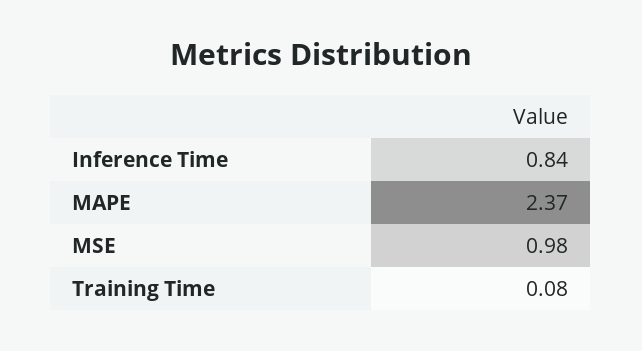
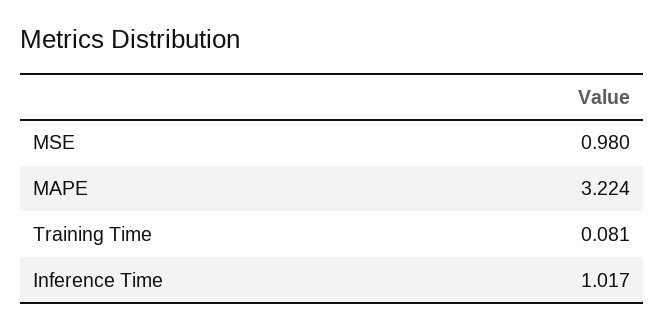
Inference Time: 0.84 -> 1.017
MAPE: 2.37 -> 3.224

